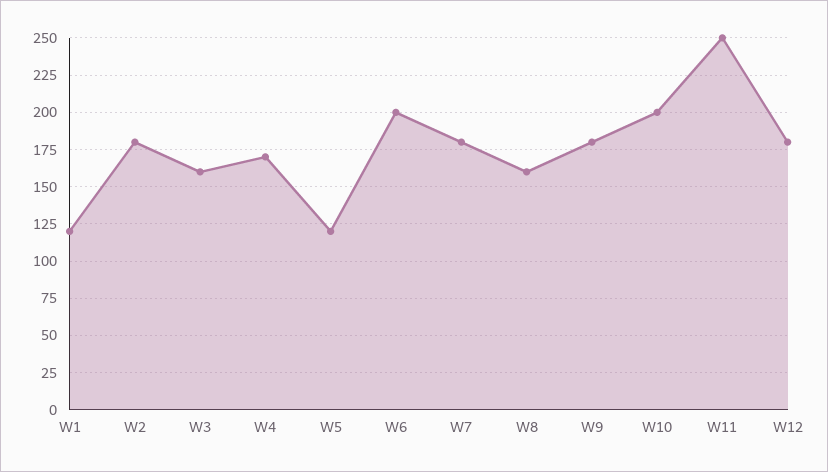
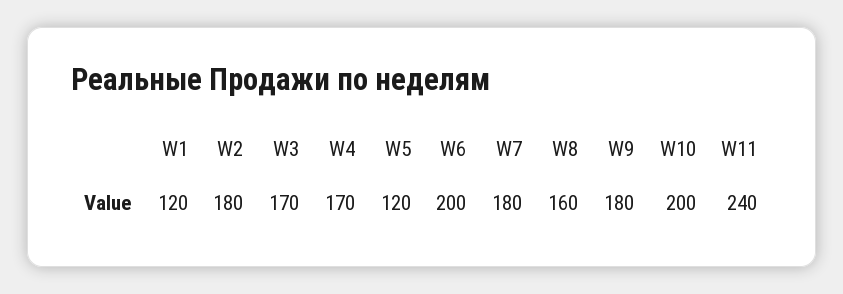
W3: 160 -> 170
W11: 250 -> 240
W12: 180 -> none

